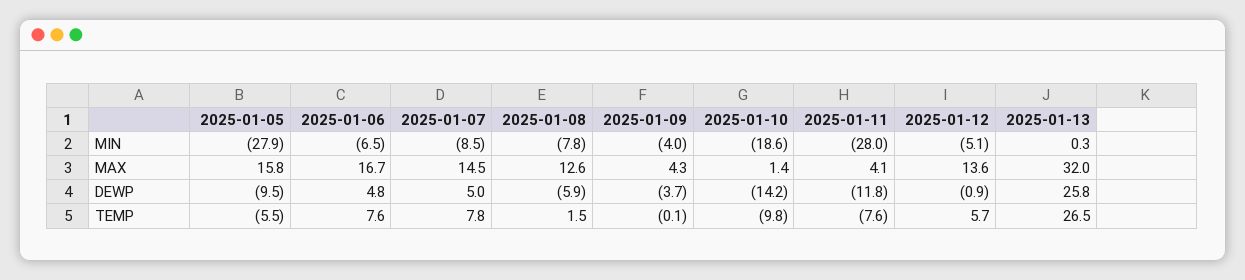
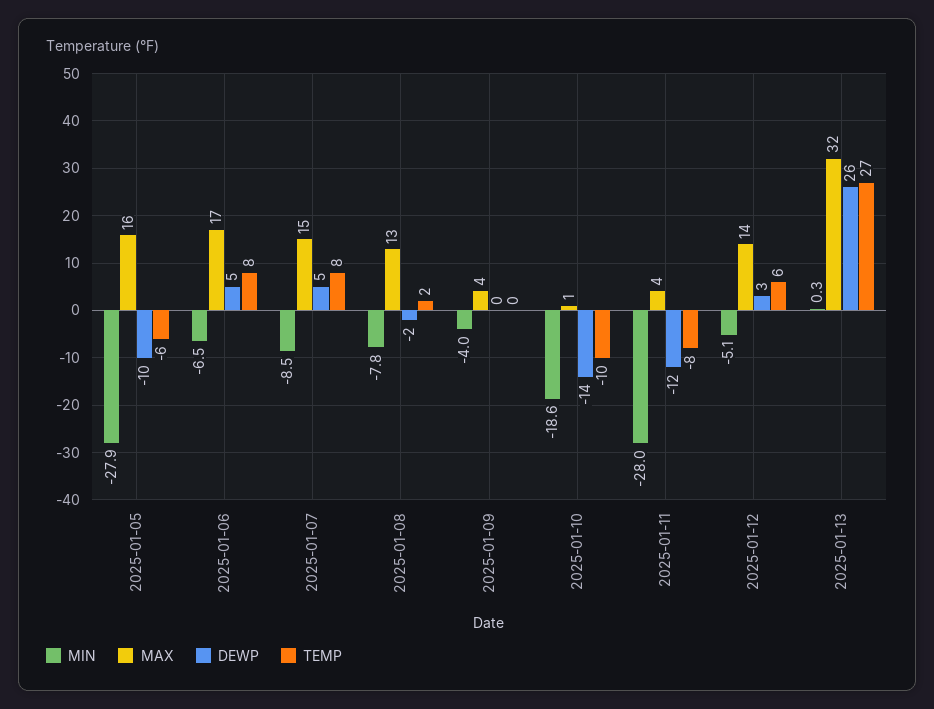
DEWP, 2025-01-08: -5.9 -> -2
DEWP, 2025-01-09: -3.7 -> 0
DEWP, 2025-01-12: -0.9 -> 3

